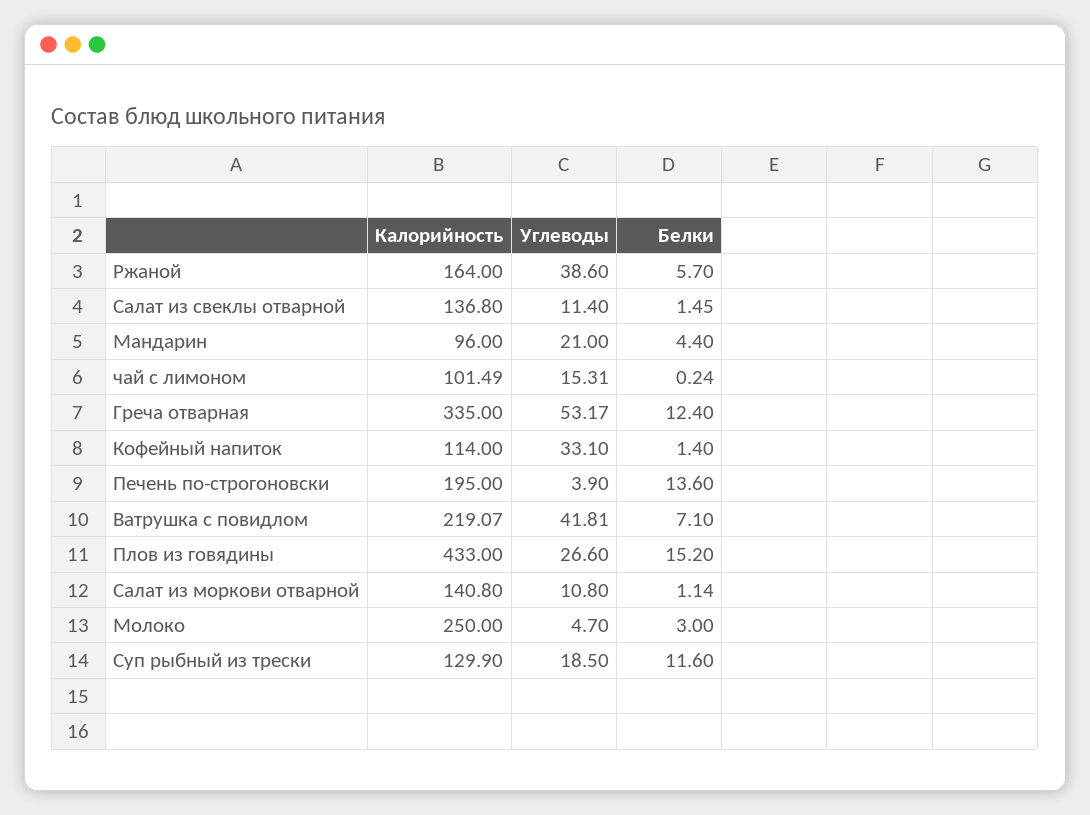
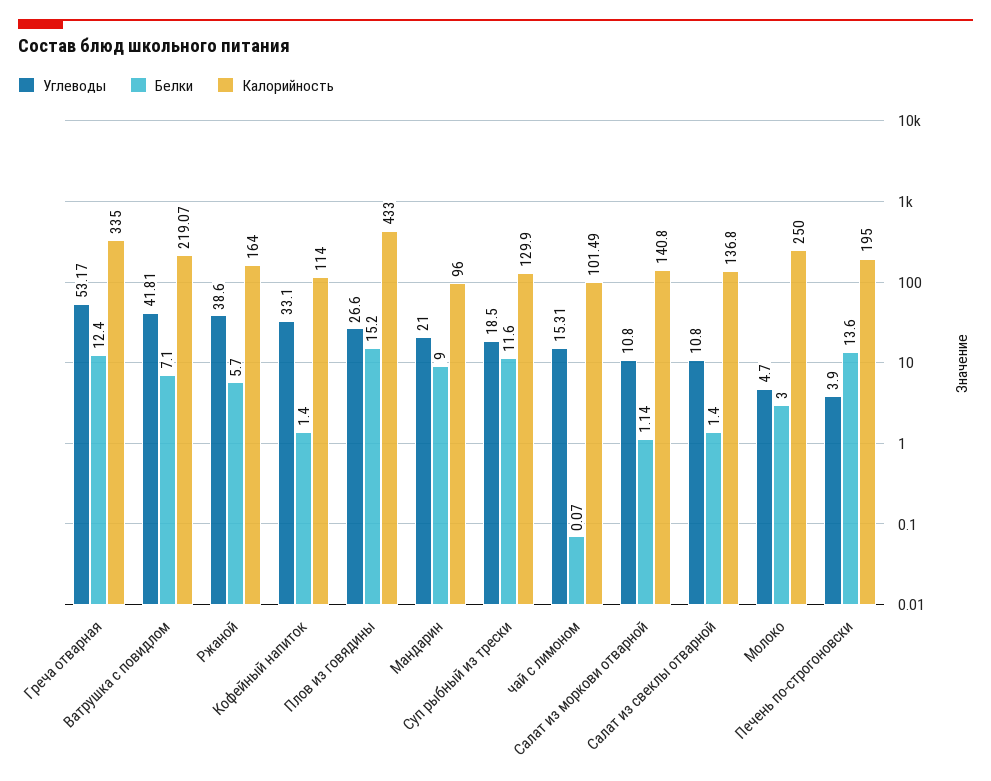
Углеводы, Салат из свеклы отварной: 11.4 -> 10.8
Белки, Салат из свеклы отварной: 1.45 -> 1.4
Белки, Мандарин: 4.4 -> 9
Белки, чай с лимоном: 0.24 -> 0.07

